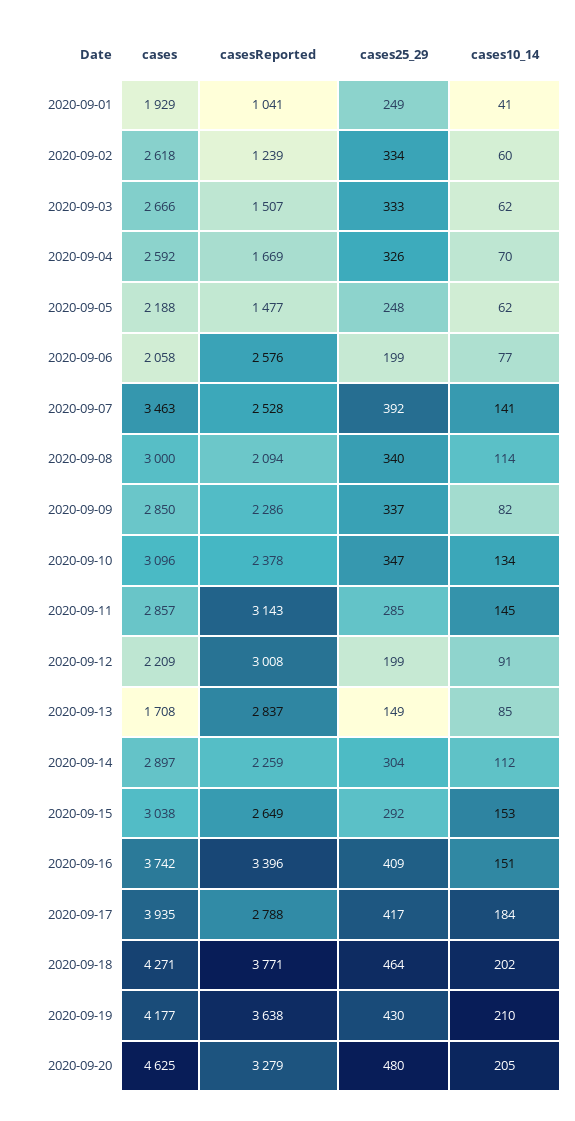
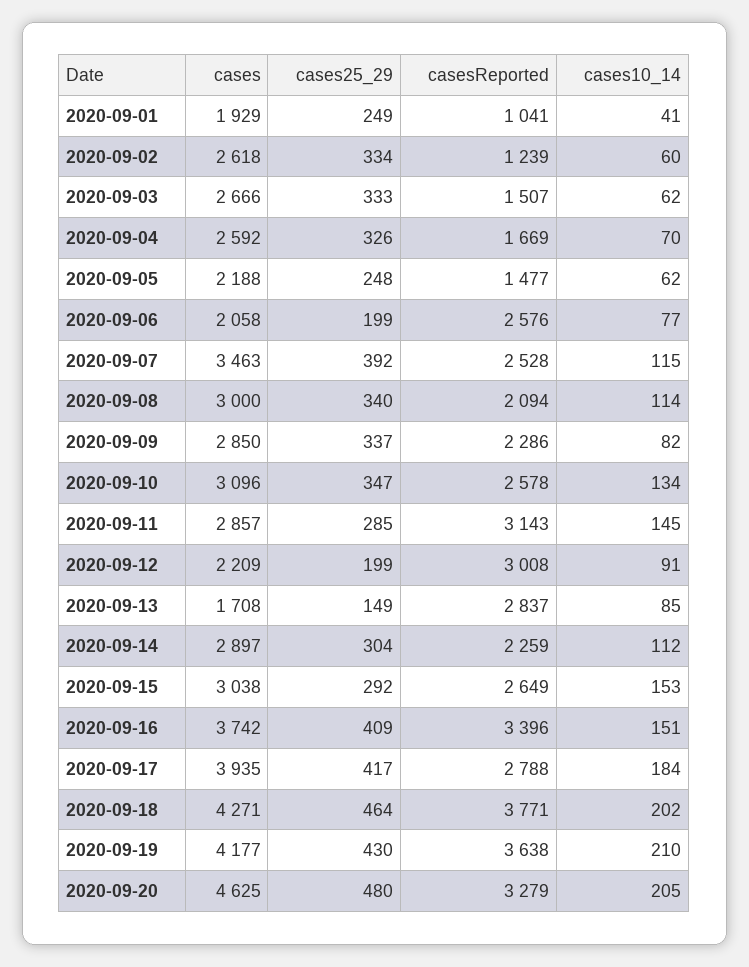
cases10_14, 2020-09-07: 141 -> 115
casesReported, 2020-09-10: 2378 -> 2578

